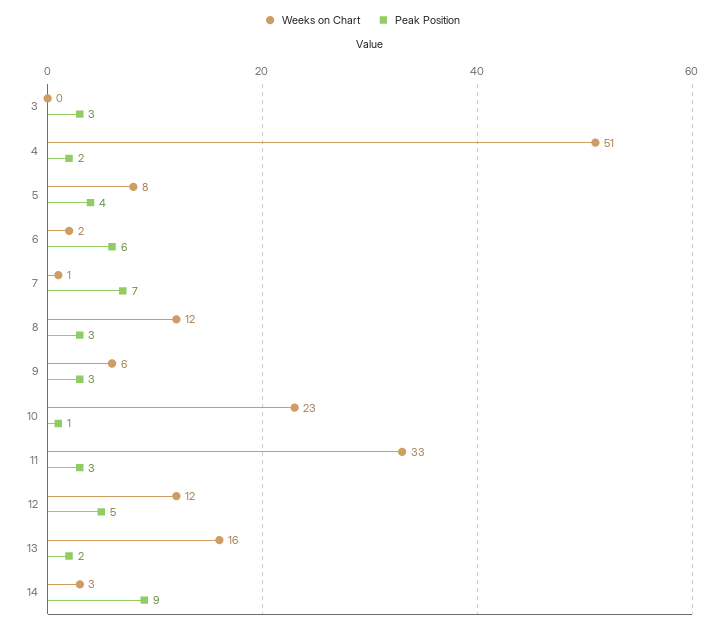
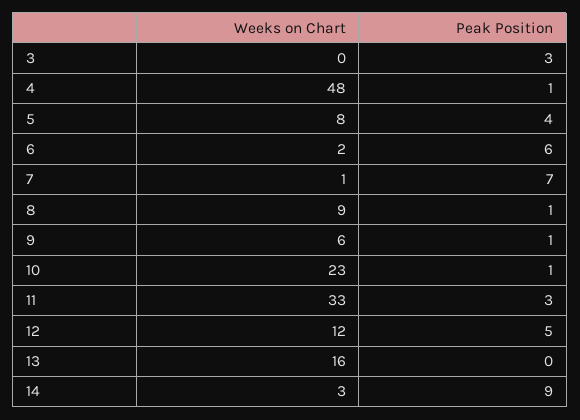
Weeks on Chart, 4: 51 -> 48
Peak Position, 4: 2 -> 1
Weeks on Chart, 8: 12 -> 9
Peak Position, 8: 3 -> 1
Peak Position, 9: 3 -> 1
Peak Position, 13: 2 -> 0

